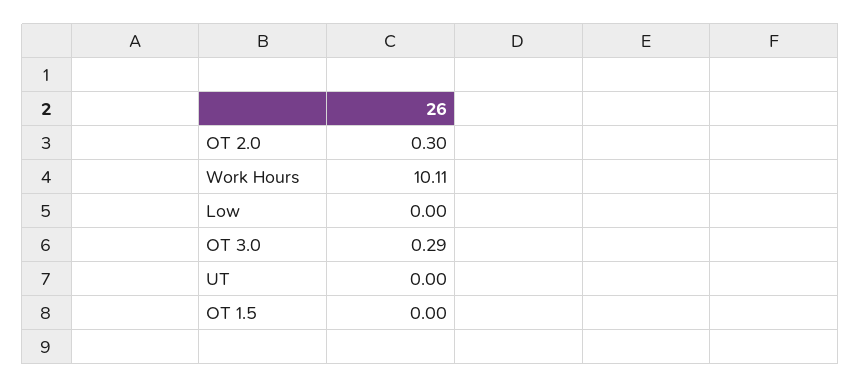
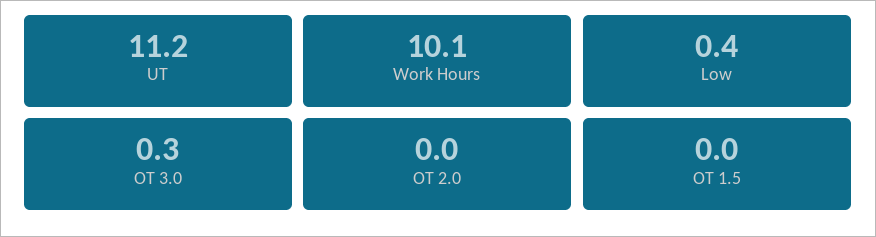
OT 2.0: 0.3 -> 0
Low: 0 -> 0.4
UT: 0 -> 11.2

